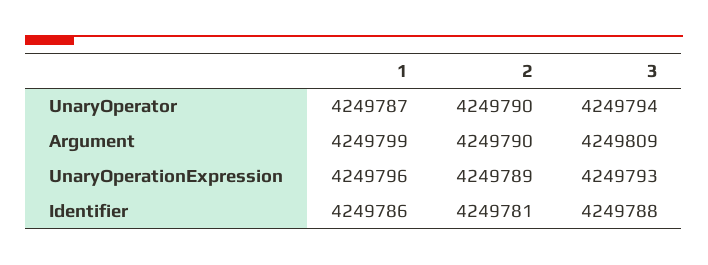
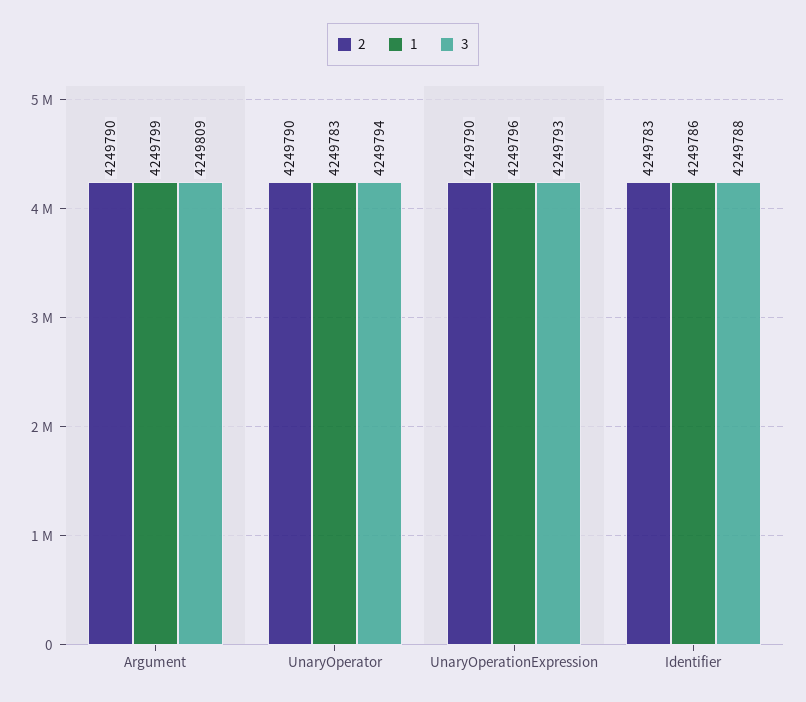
1, UnaryOperator: 4249787 -> 4249783
2, UnaryOperationExpression: 4249789 -> 4249790
2, Identifier: 4249781 -> 4249783

